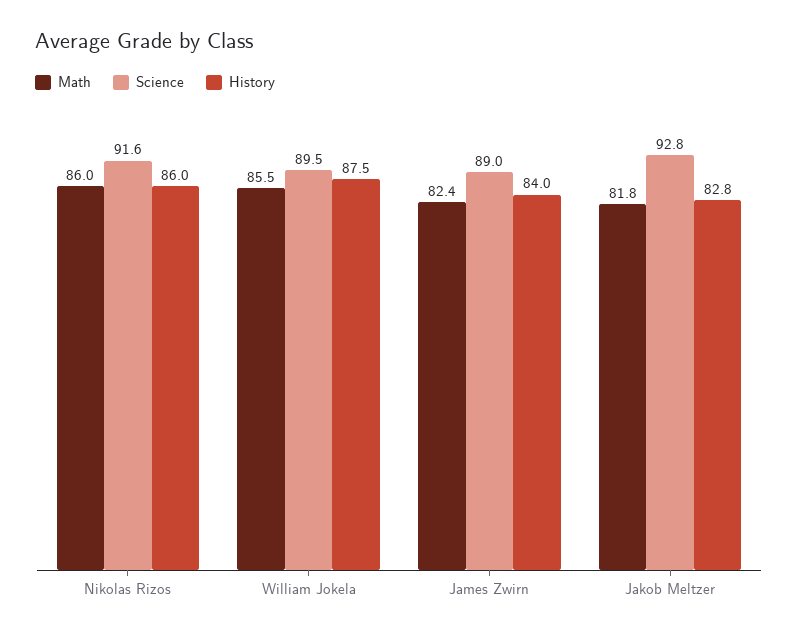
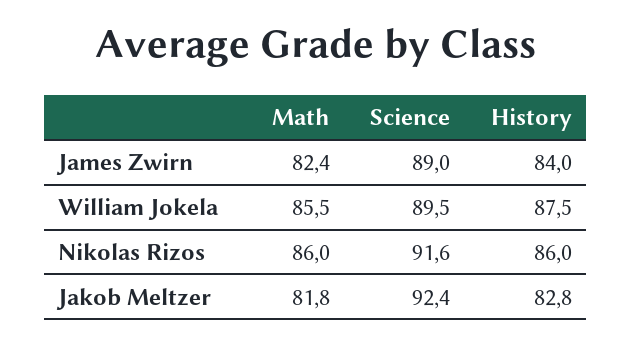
Science, Jakob Meltzer: 92.8 -> 92.4

